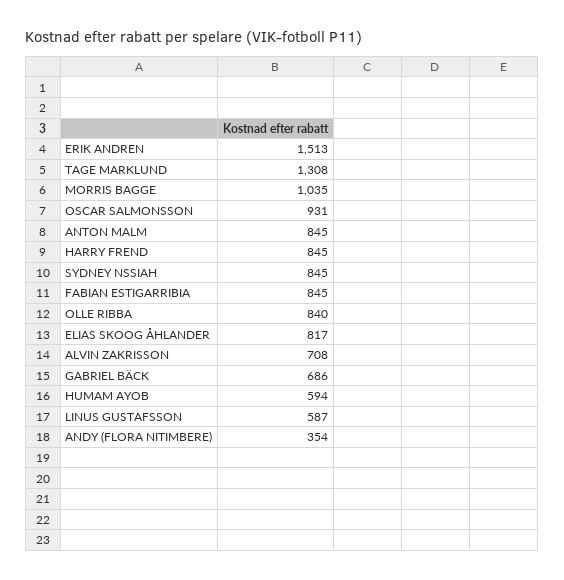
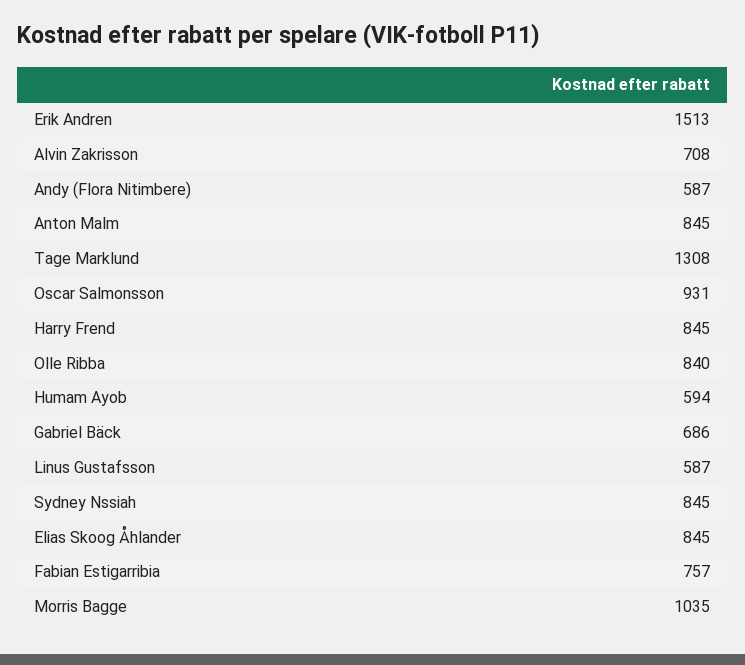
FABIAN ESTIGARRIBIA: 845 -> 757
ELIAS SKOOG ÅHLANDER: 817 -> 845
ANDY (FLORA NITIMBERE): 354 -> 587

